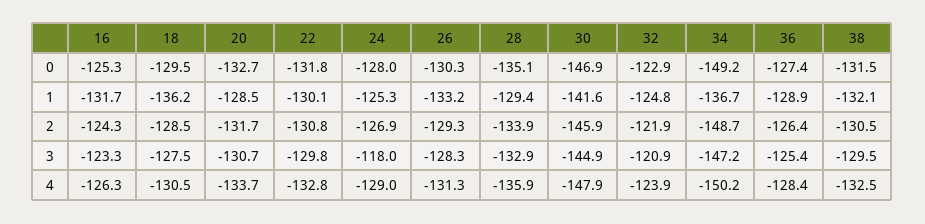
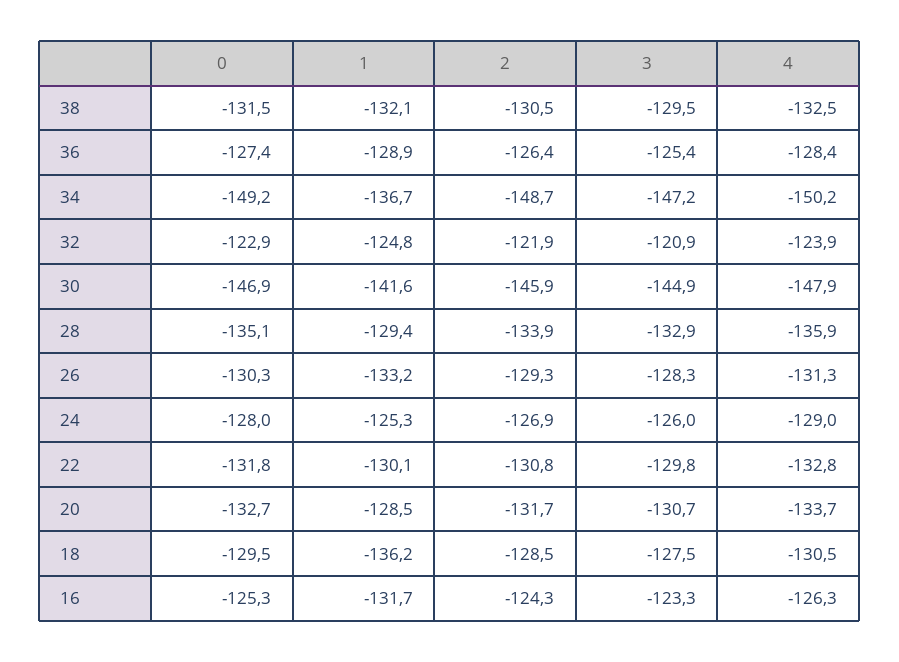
24, 3: -118 -> -126

